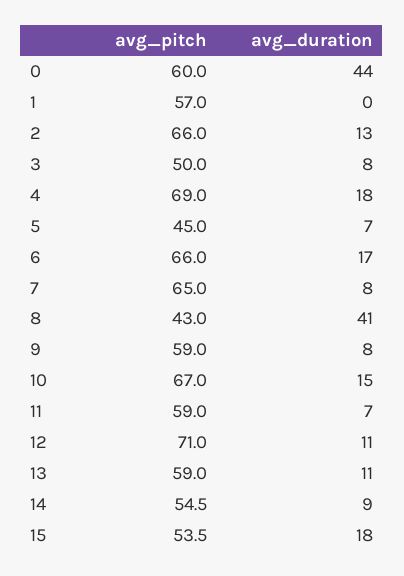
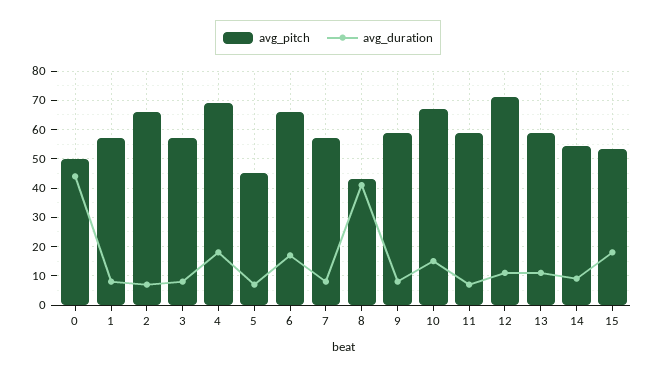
avg_pitch, 0: 60 -> 50
avg_duration, 1: 0 -> 7.5
avg_duration, 2: 13 -> 7.5
avg_pitch, 3: 50 -> 57.5
avg_pitch, 7: 65 -> 57.5

